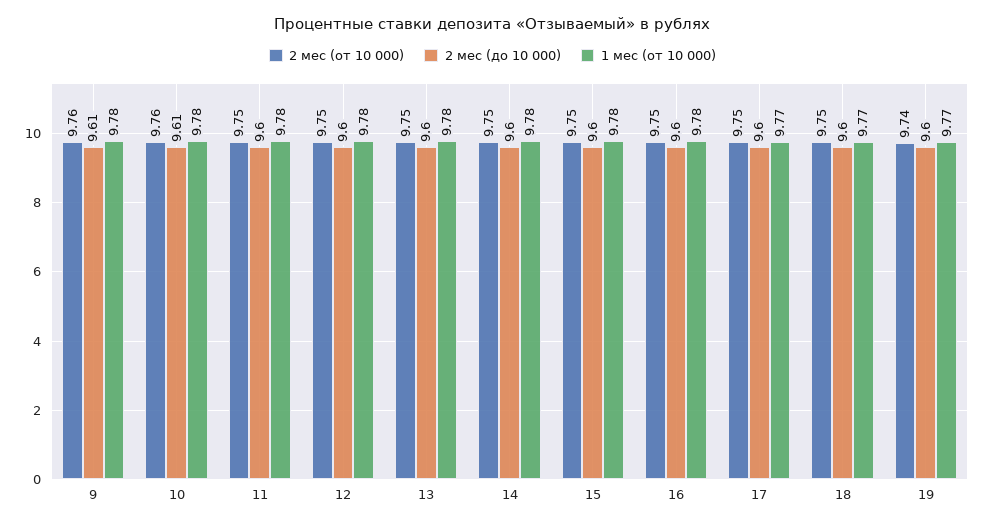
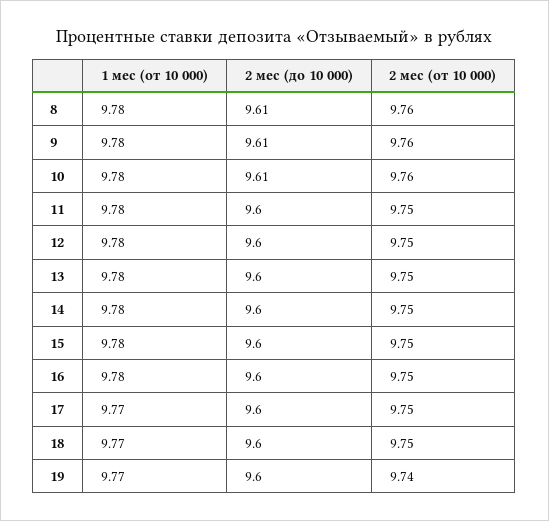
1 мес (от 10 000), 8: none -> 9.78
2 мес (до 10 000), 8: none -> 9.61
2 мес (от 10 000), 8: none -> 9.76

